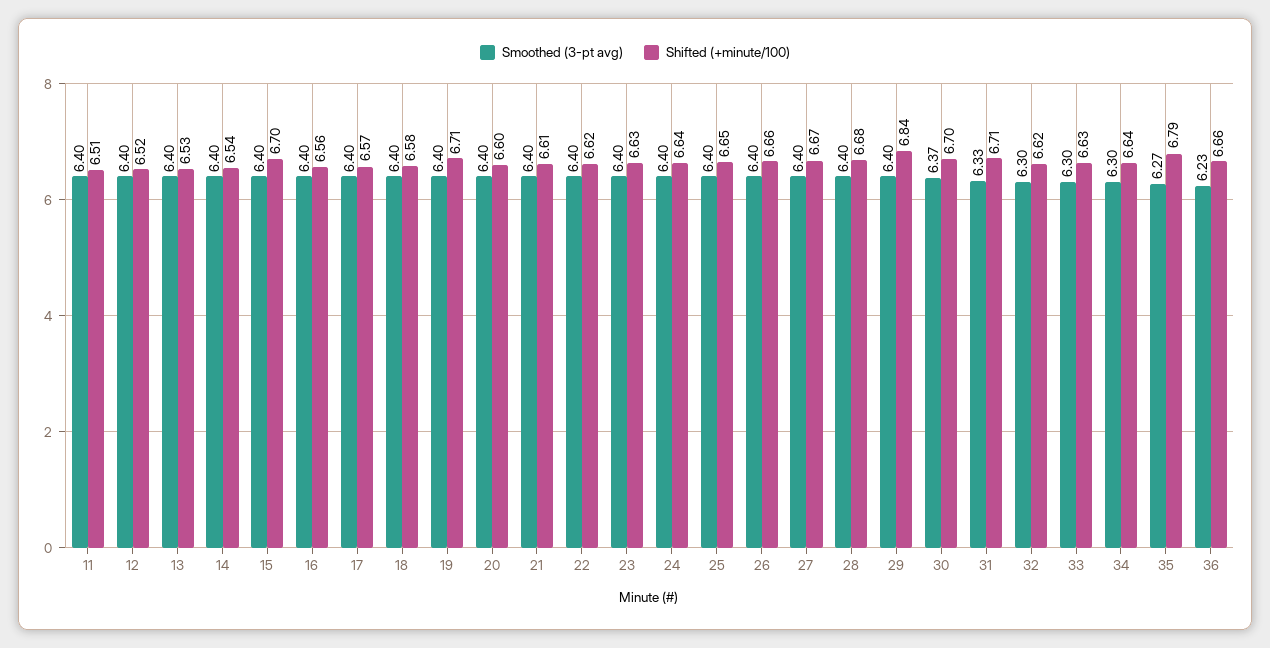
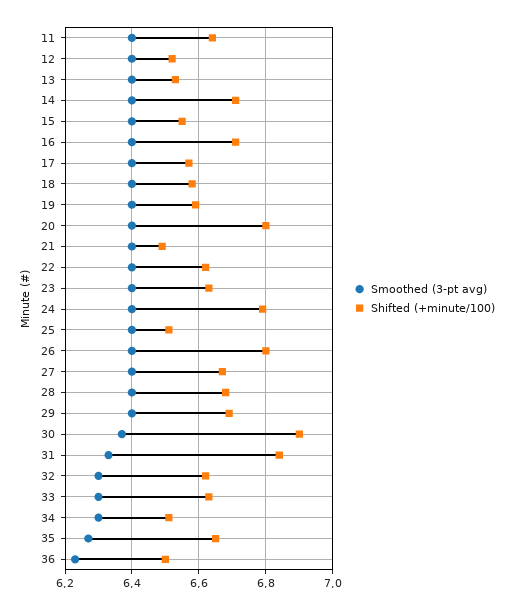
Shifted (+minute/100), 11: 6.51 -> 6.65
Shifted (+minute/100), 14: 6.54 -> 6.7
Shifted (+minute/100), 15: 6.7 -> 6.55
Shifted (+minute/100), 16: 6.56 -> 6.7
Shifted (+minute/100), 19: 6.71 -> 6.6
Shifted (+minute/100), 20: 6.6 -> 6.8
Shifted (+minute/100), 21: 6.61 -> 6.5
Shifted (+minute/100), 24: 6.64 -> 6.8
Shifted (+minute/100), 25: 6.65 -> 6.5
Shifted (+minute/100), 26: 6.66 -> 6.8
Shifted (+minute/100), 29: 6.84 -> 6.7
Shifted (+minute/100), 30: 6.7 -> 6.9
Shifted (+minute/100), 31: 6.71 -> 6.85
Shifted (+minute/100), 34: 6.64 -> 6.5
Shifted (+minute/100), 35: 6.79 -> 6.65
Shifted (+minute/100), 36: 6.66 -> 6.5

